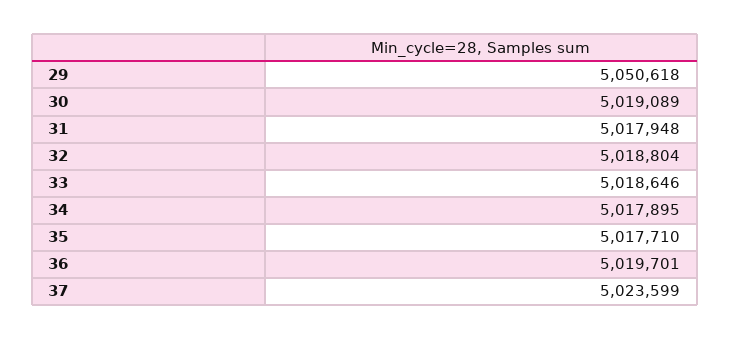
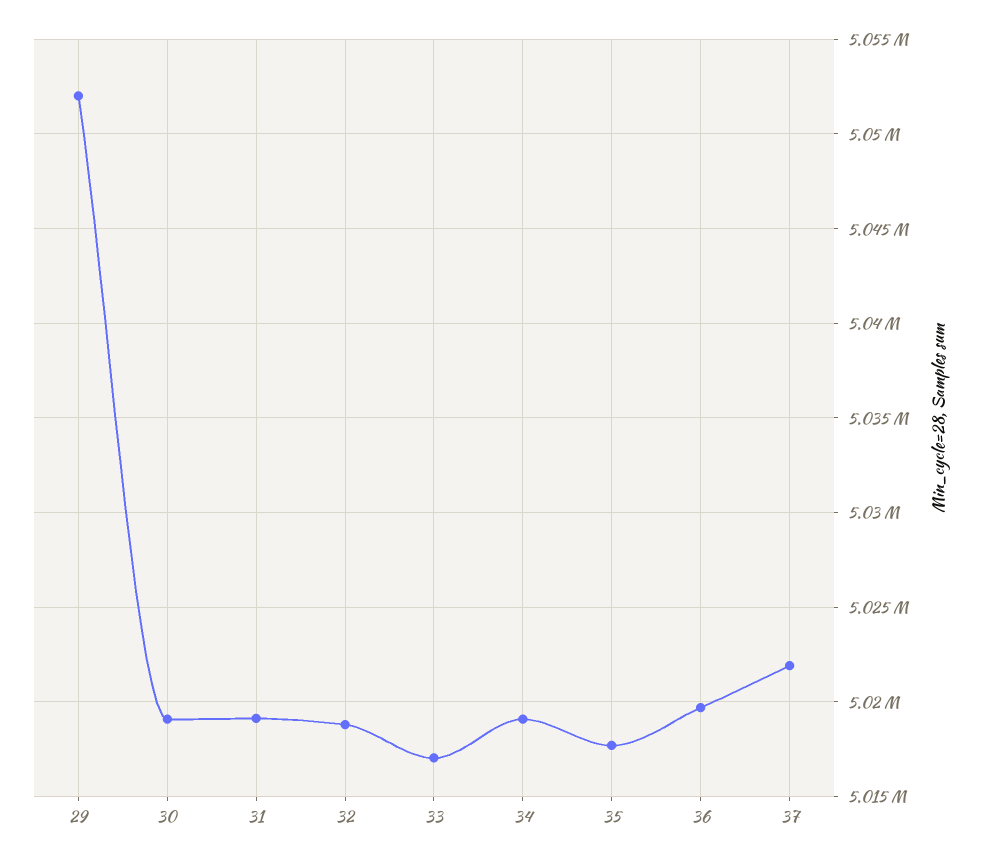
29: 5050618 -> 5052000
31: 5017948 -> 5019000
33: 5018646 -> 5017000
34: 5017895 -> 5019000
37: 5023599 -> 5022000

